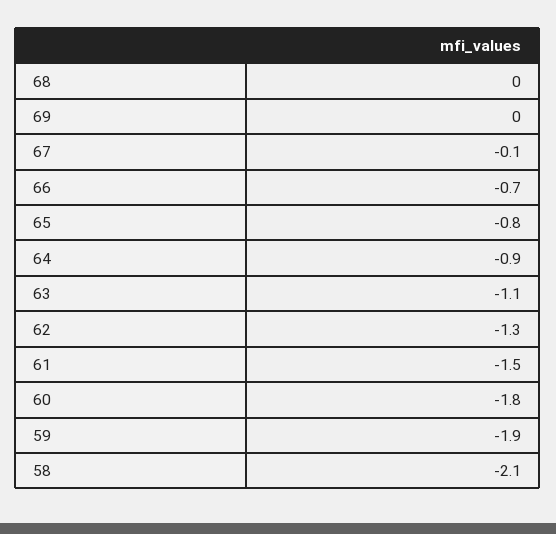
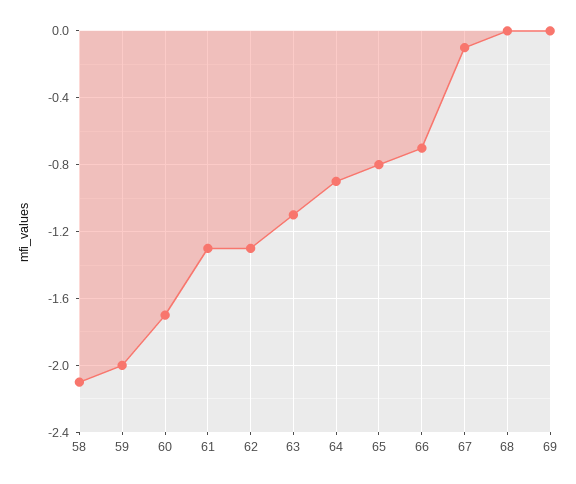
61: -1.5 -> -1.3
60: -1.8 -> -1.7
59: -1.9 -> -2

